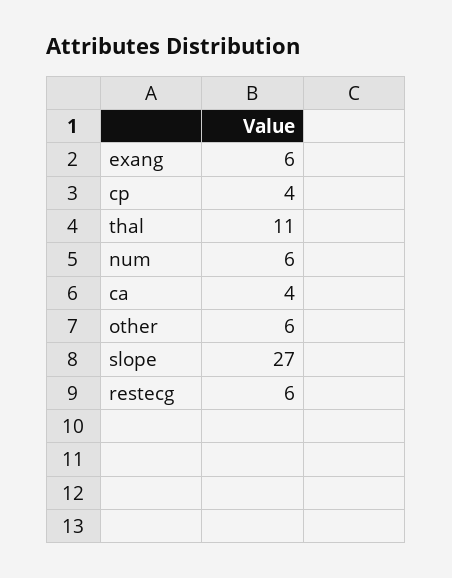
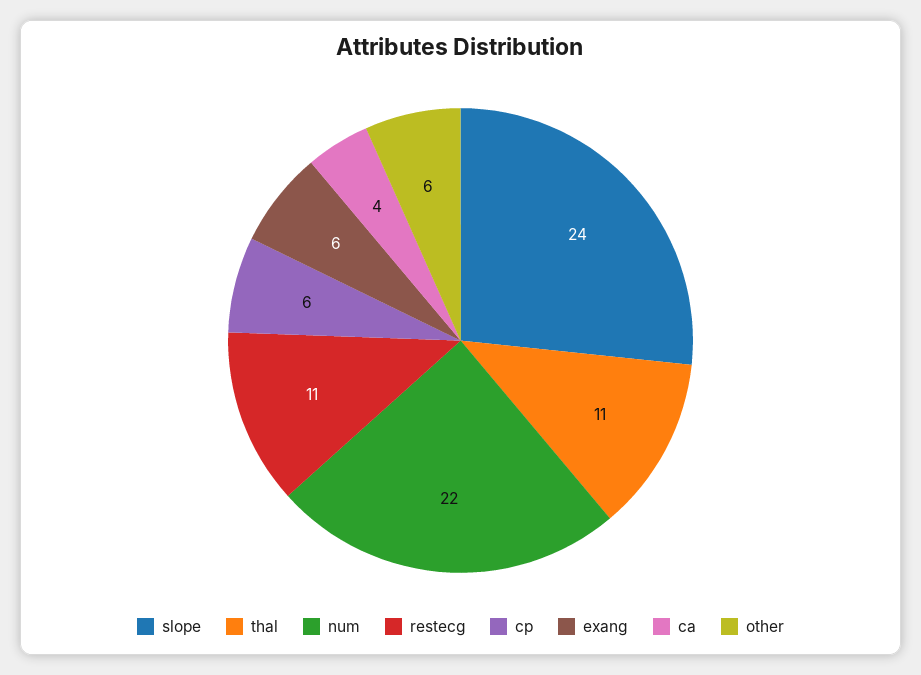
cp: 4 -> 6
num: 6 -> 22
slope: 27 -> 24
restecg: 6 -> 11

